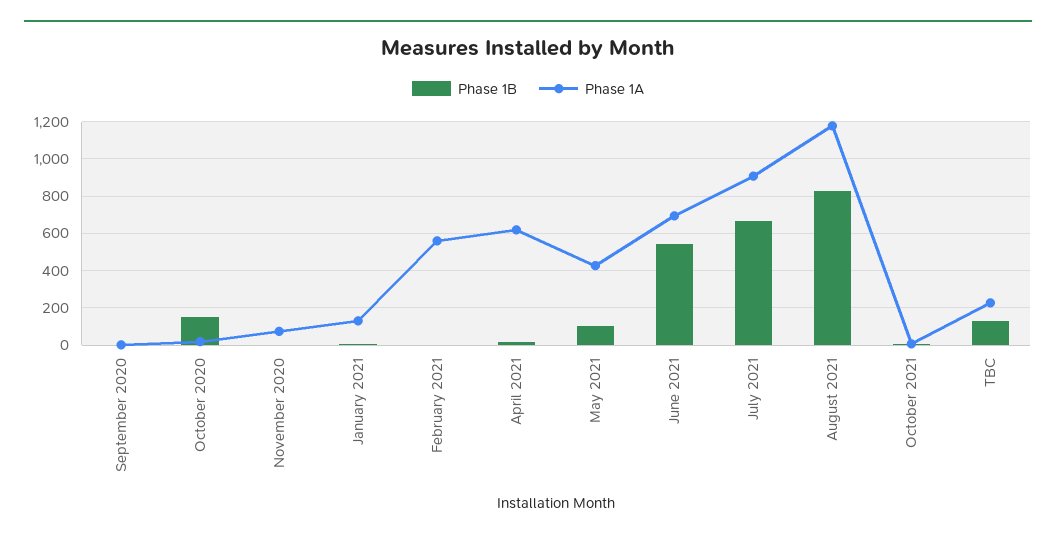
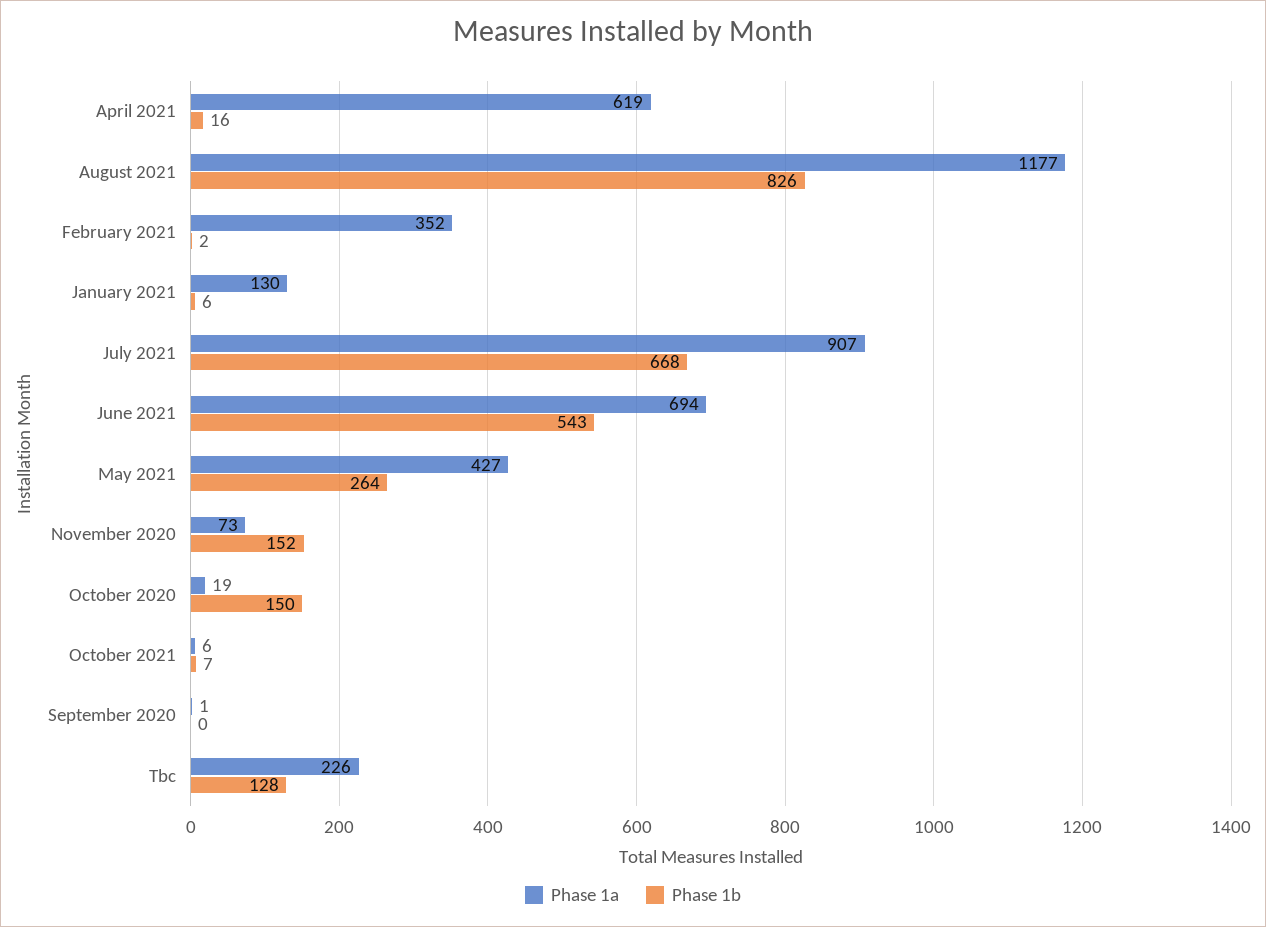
Phase 1B, November 2020: 0 -> 152
Phase 1A, February 2021: 550 -> 352
Phase 1B, May 2021: 100 -> 264

